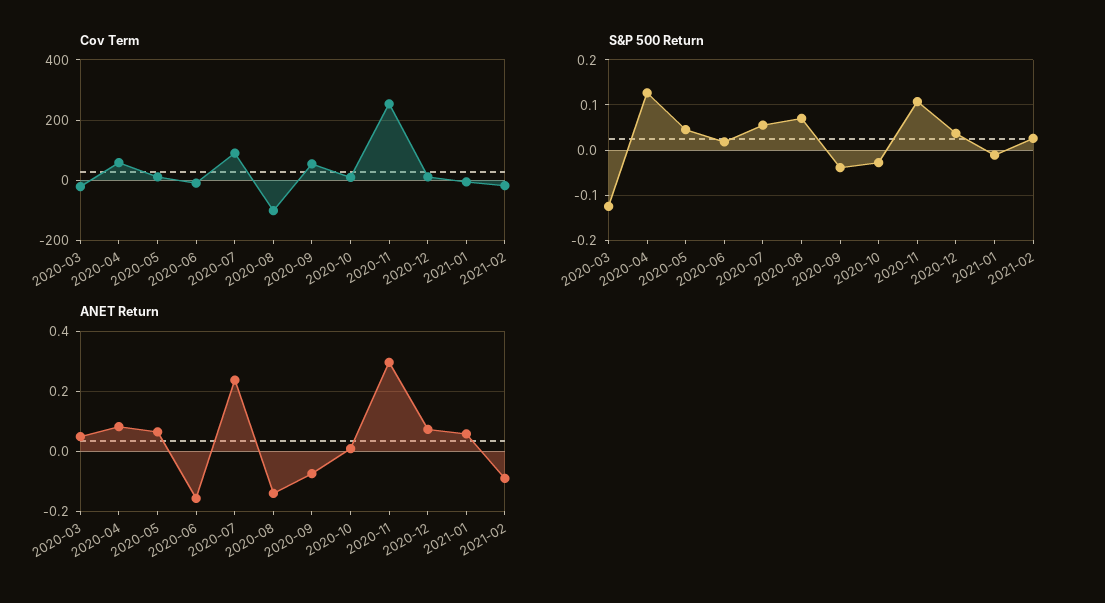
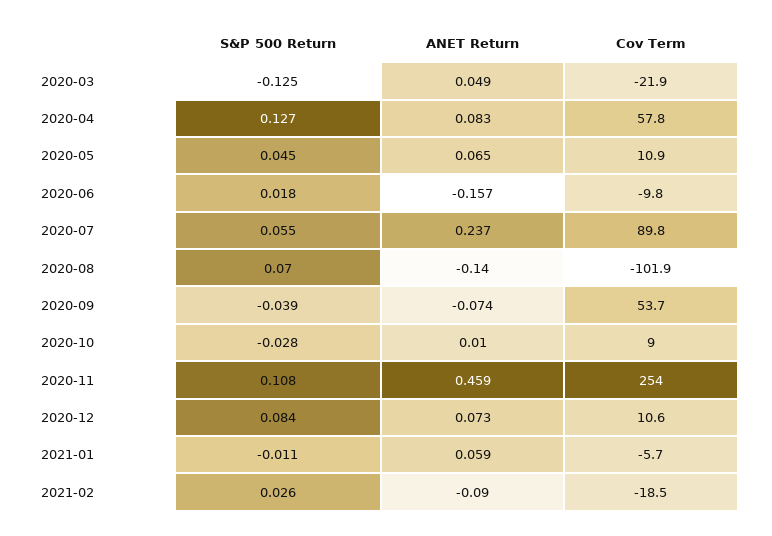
S&P 500 Return, 2020-12: 0.04 -> 0.084
ANET Return, 2020-11: 0.3 -> 0.459

